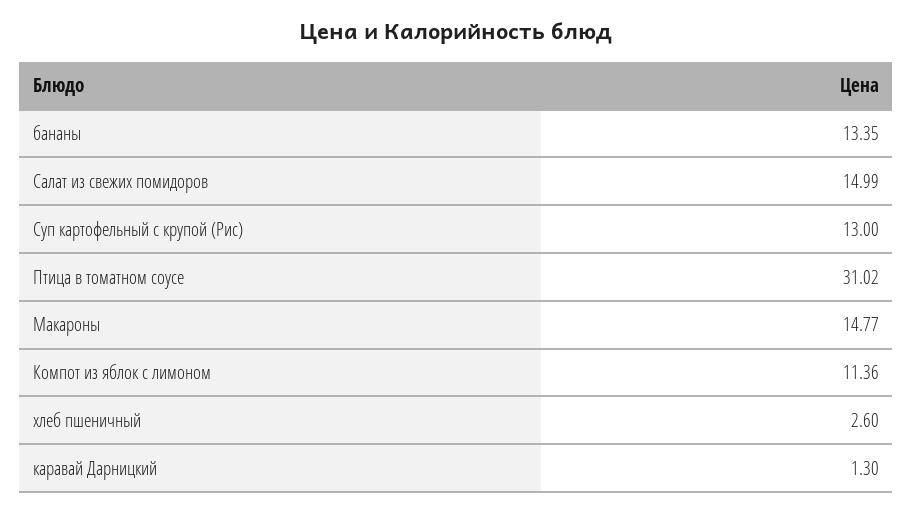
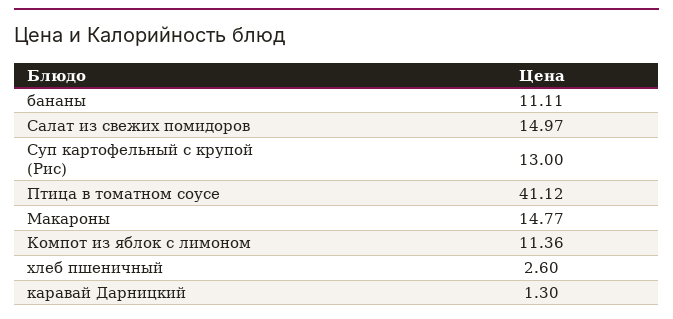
бананы: 13.35 -> 11.11
Салат из свежих помидоров: 14.99 -> 14.97
Птица в томатном соусе: 31.02 -> 41.12

